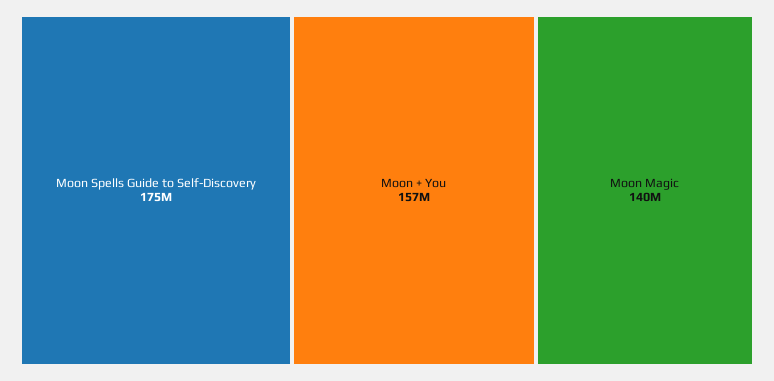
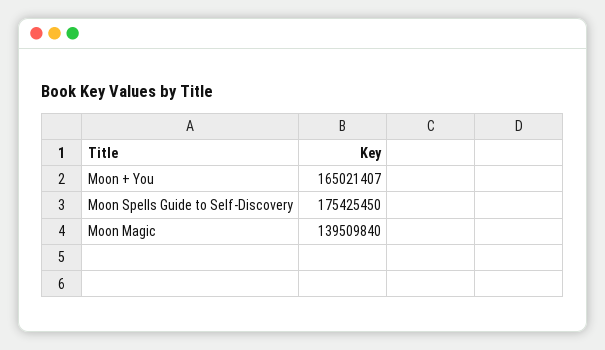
Moon + You: 157000000 -> 165021407

